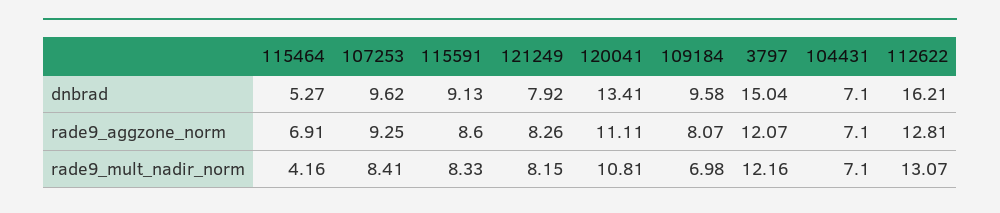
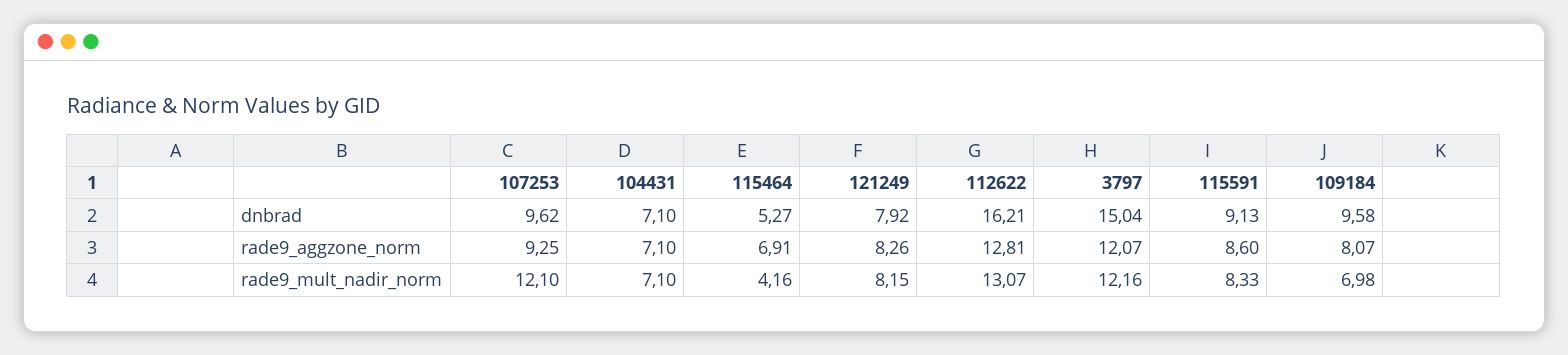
120041, dnbrad: 13.41 -> none
120041, rade9_aggzone_norm: 11.11 -> none
107253, rade9_mult_nadir_norm: 8.41 -> 12.1
120041, rade9_mult_nadir_norm: 10.81 -> none

